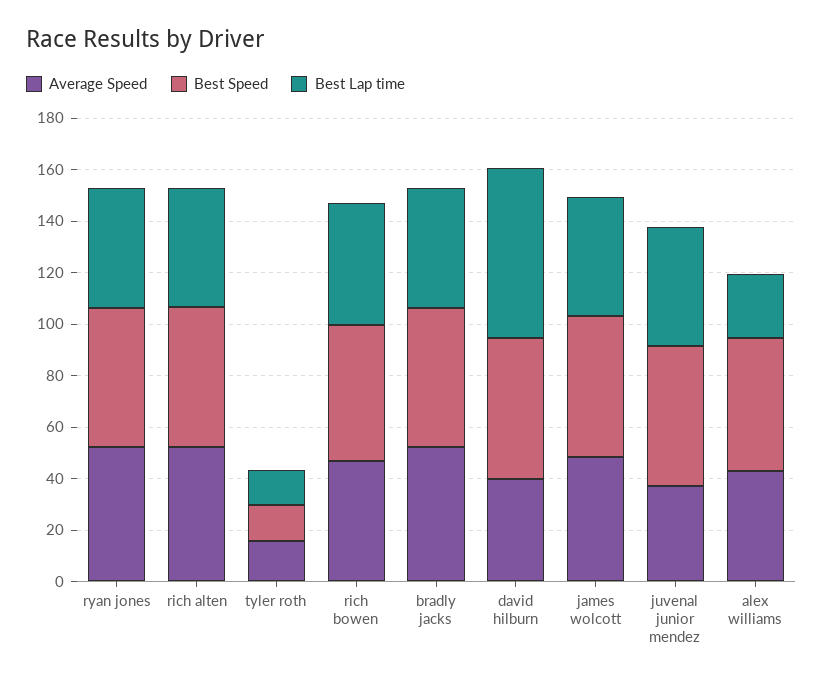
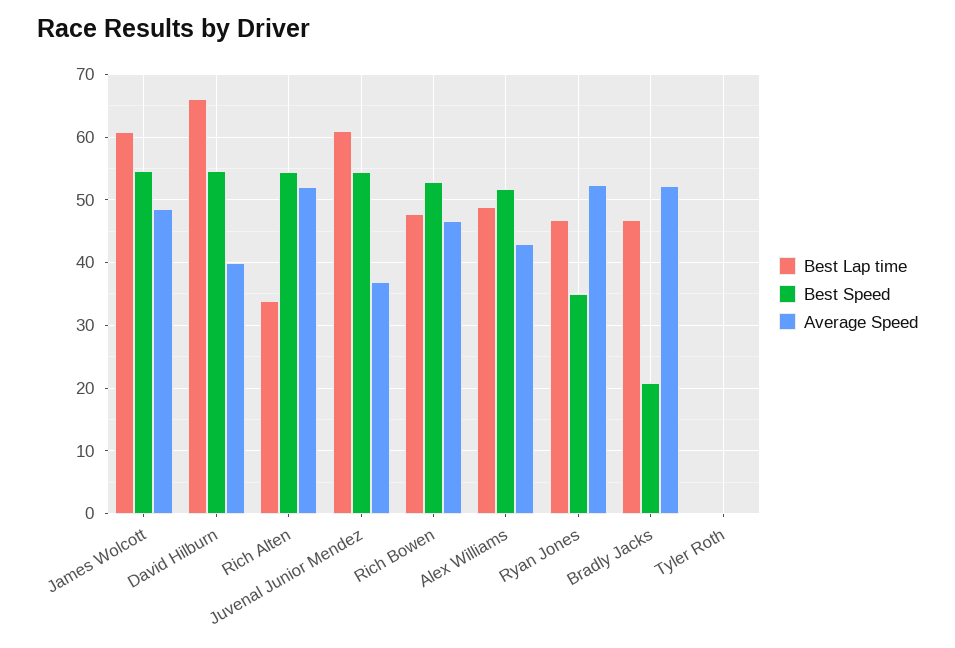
Best Speed, ryan jones: 55 -> 35
Best Lap time, rich alten: 45 -> 34
Average Speed, tyler roth: 15 -> 0
Best Speed, tyler roth: 15 -> 0
Best Lap time, tyler roth: 15 -> 0
Best Speed, bradly jacks: 55 -> 21
Best Lap time, james wolcott: 45 -> 61
Best Lap time, juvenal junior mendez: 45 -> 61
Best Lap time, alex williams: 25 -> 49

